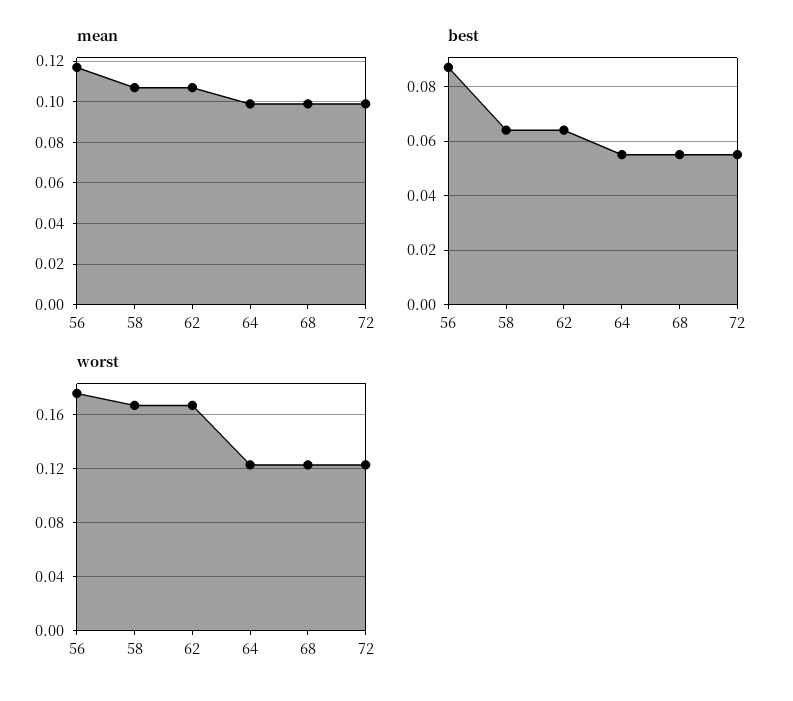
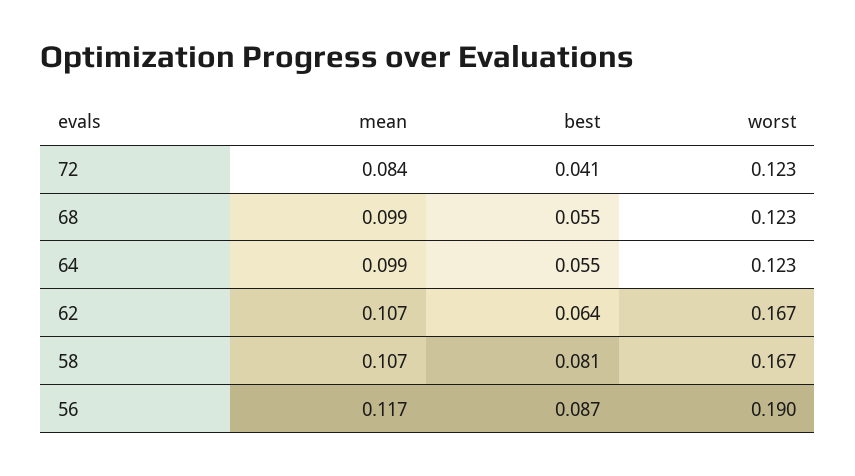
mean, 72: 0.1 -> 0.084
best, 58: 0.065 -> 0.081
best, 72: 0.055 -> 0.041
worst, 56: 0.175 -> 0.19

